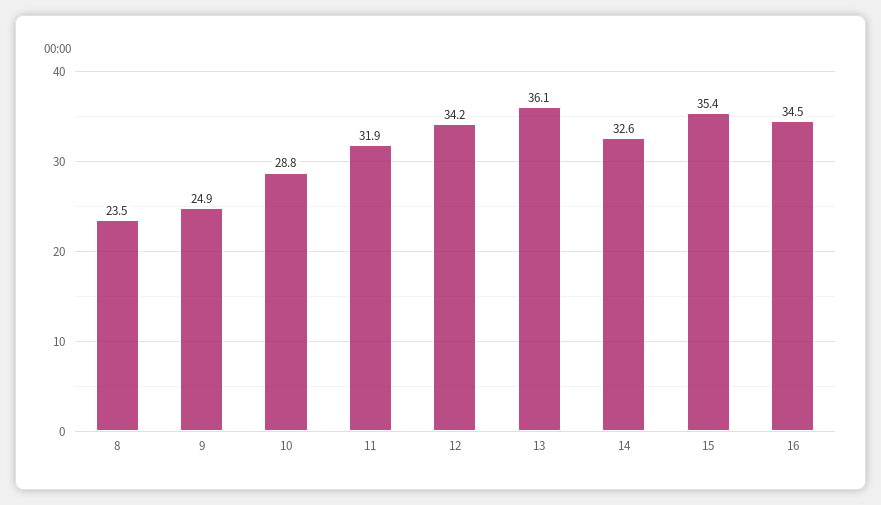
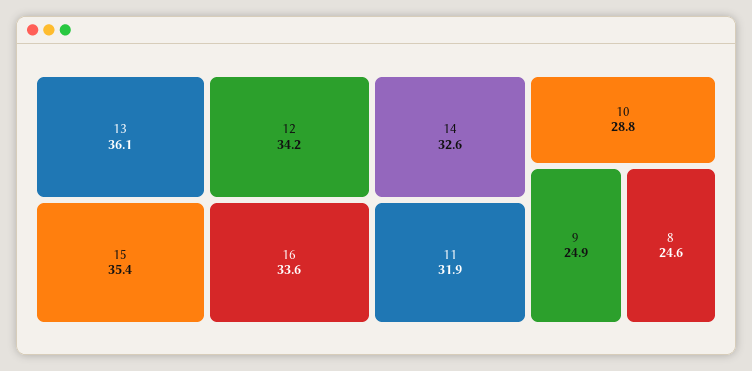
8: 23.5 -> 24.6
16: 34.5 -> 33.6

